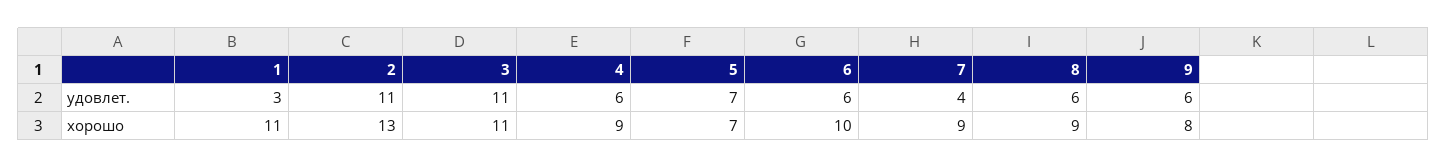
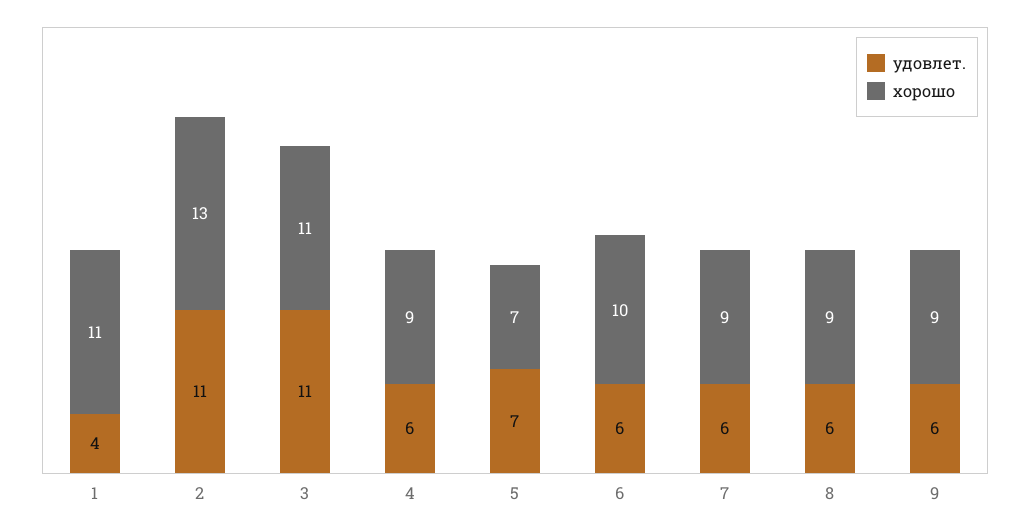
удовлет., 1: 3 -> 4
удовлет., 7: 4 -> 6
хорошо, 9: 8 -> 9

